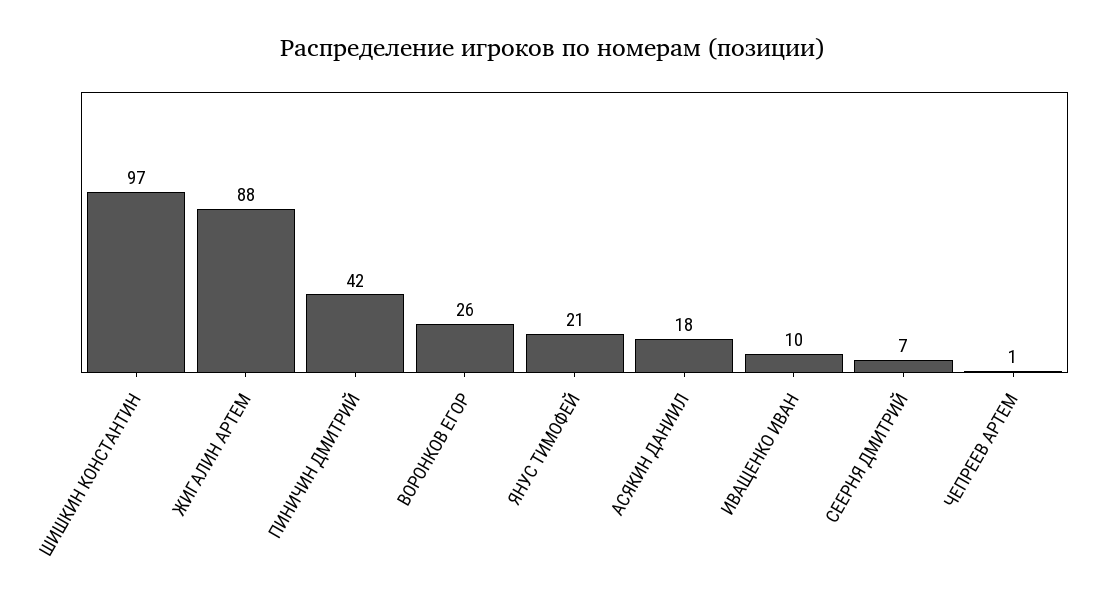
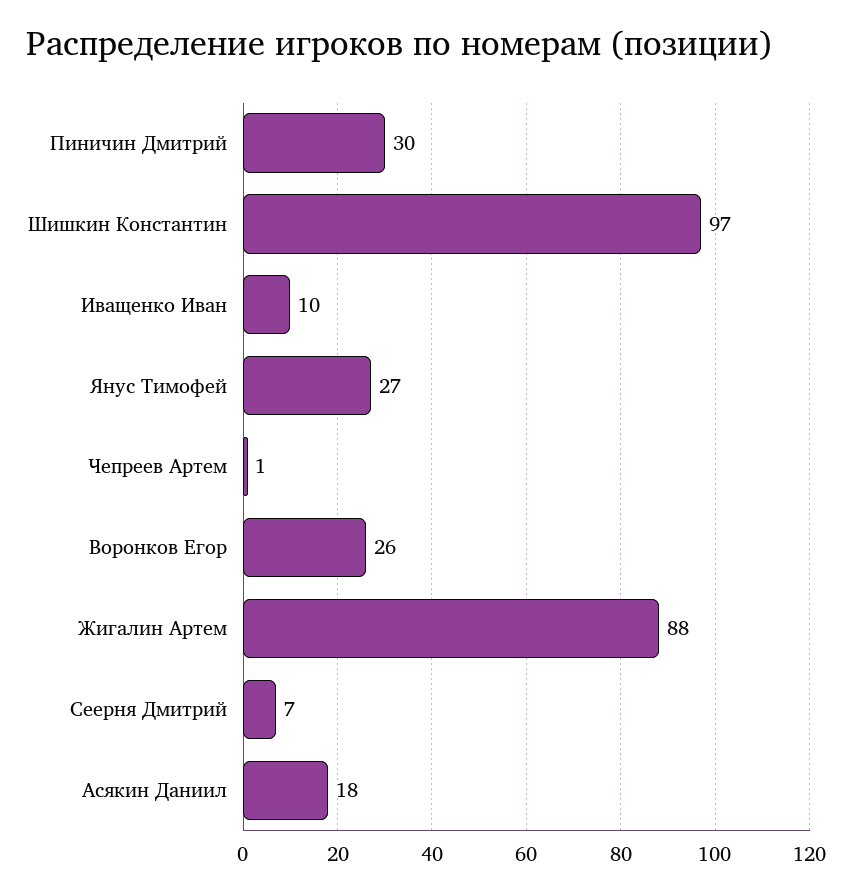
ПИНИЧИН ДМИТРИЙ: 42 -> 30
ЯНУС ТИМОФЕЙ: 21 -> 27

